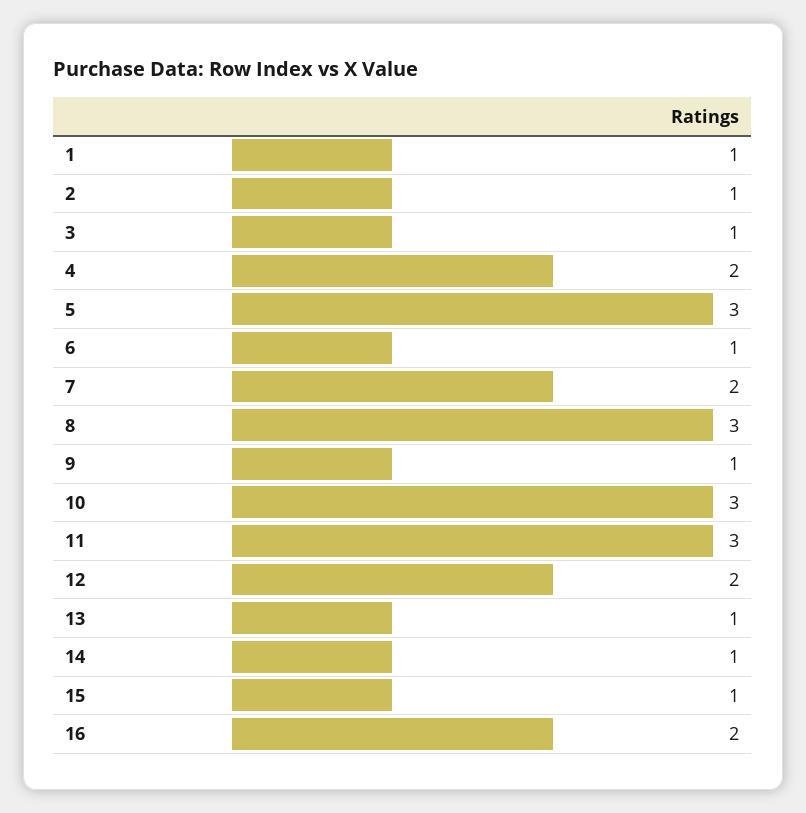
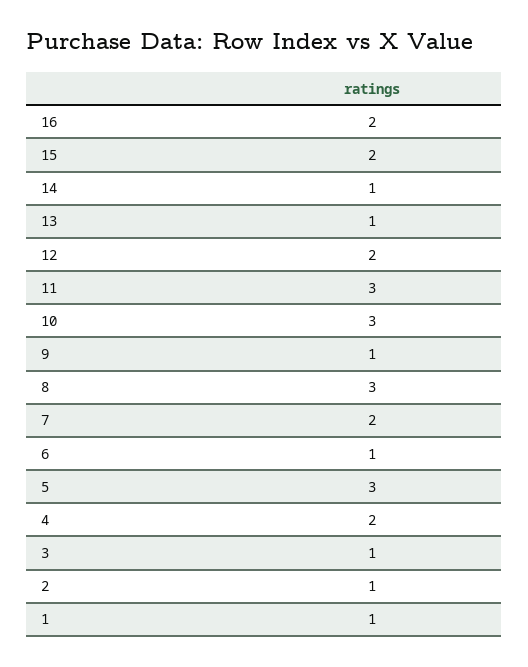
15: 1 -> 2

